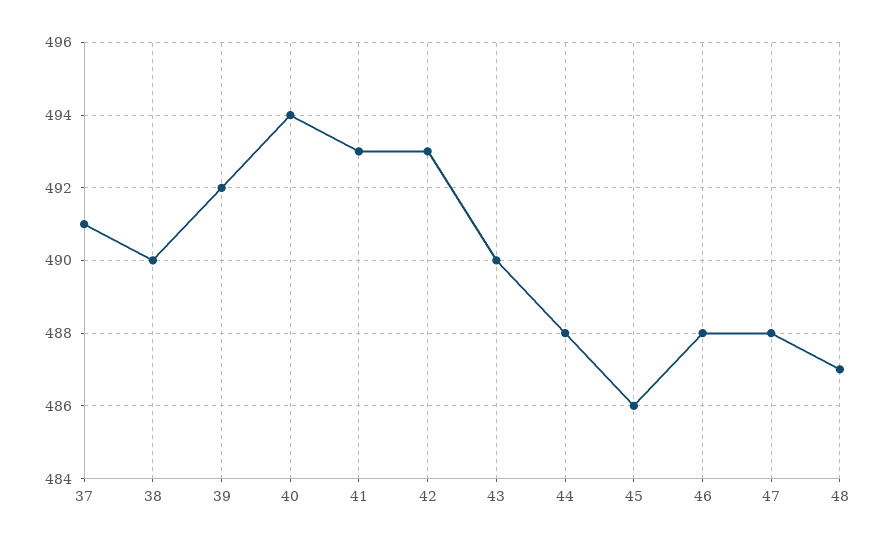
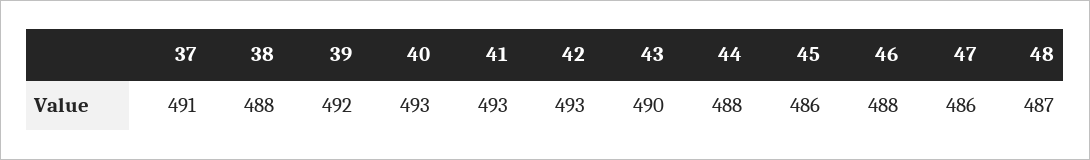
38: 490 -> 488
40: 494 -> 493
47: 488 -> 486

